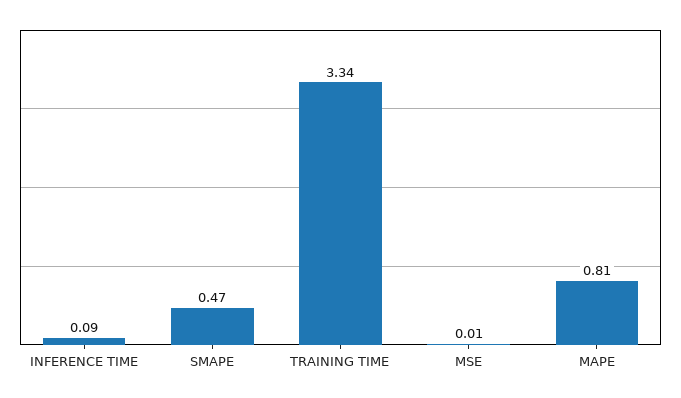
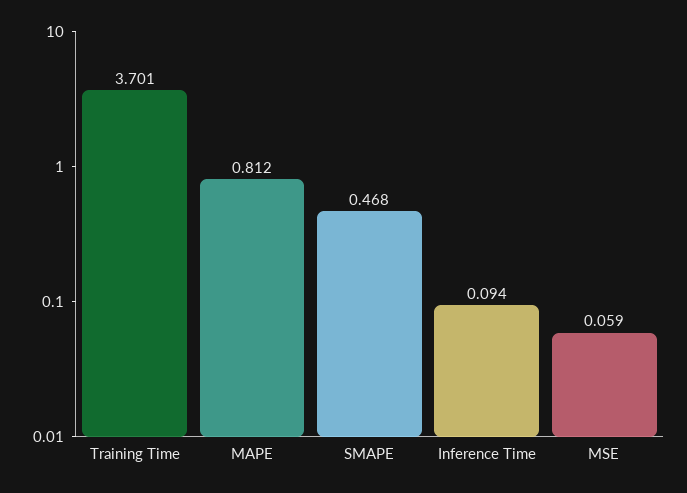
TRAINING TIME: 3.34 -> 3.701
MSE: 0.01 -> 0.059

